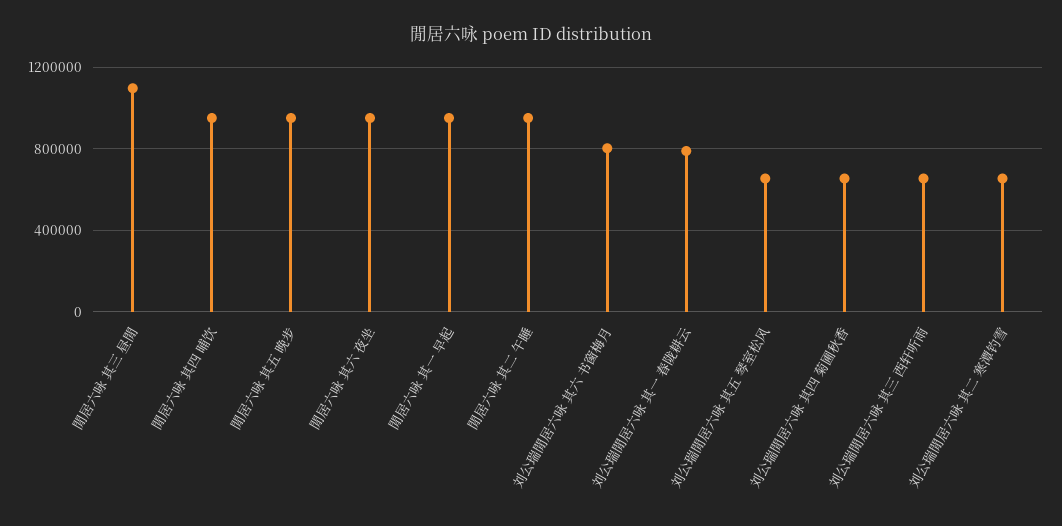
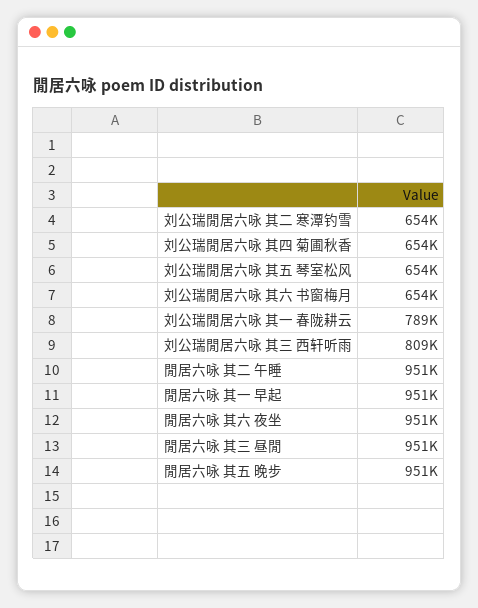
閒居六咏 其三 昼閒: 1100000 -> 951000
閒居六咏 其四 晡饮: 950000 -> none
刘公瑞閒居六咏 其六 书窗梅月: 800000 -> 654000
刘公瑞閒居六咏 其三 西轩听雨: 650000 -> 809000

